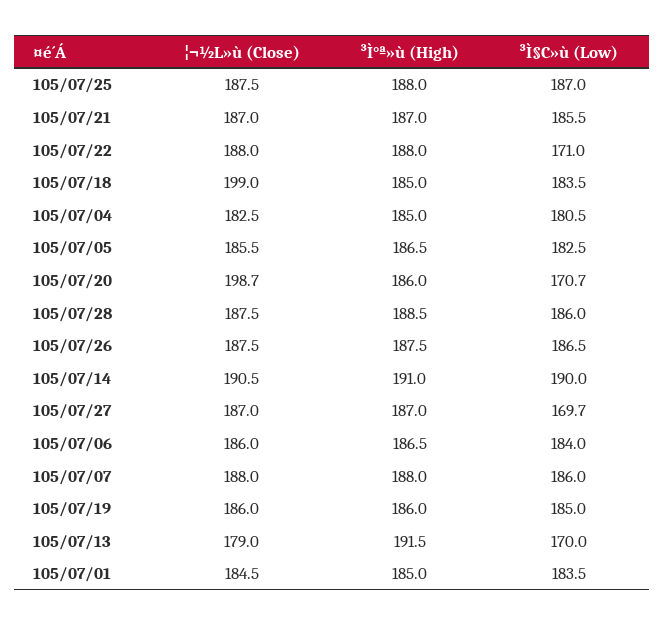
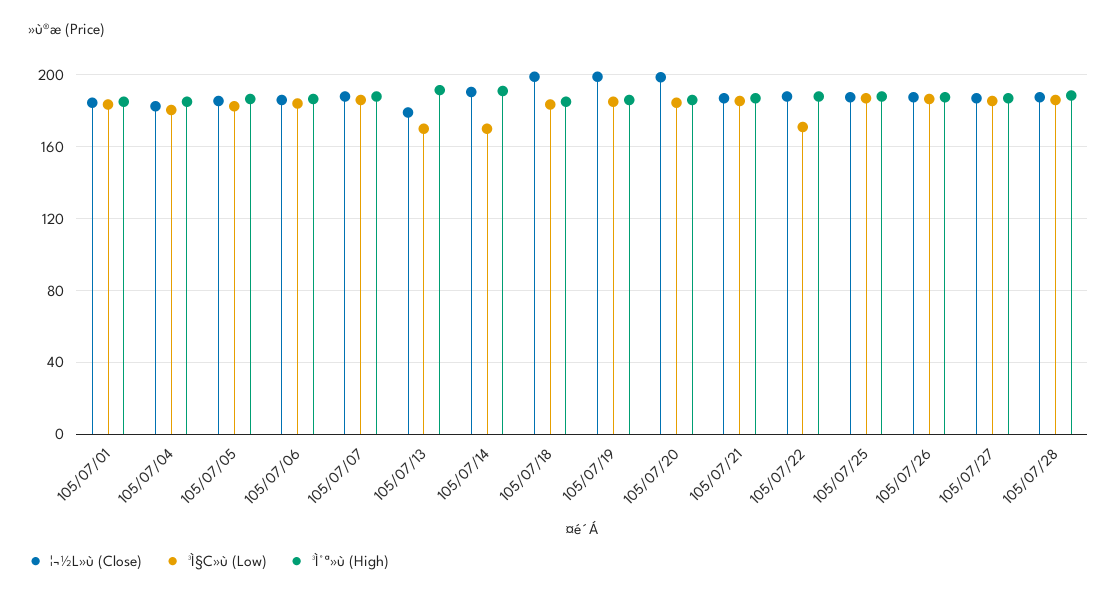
³Ì§C»ù (Low), 105/07/20: 170.7 -> 185
³Ì§C»ù (Low), 105/07/14: 190 -> 170
³Ì§C»ù (Low), 105/07/27: 169.7 -> 185
¦¬½L»ù (Close), 105/07/19: 186 -> 200

